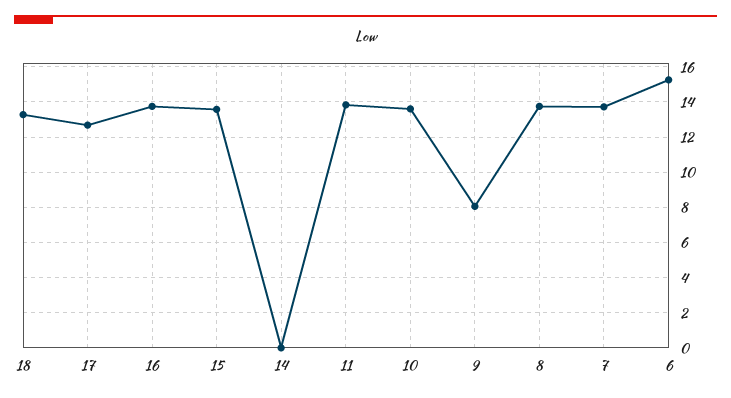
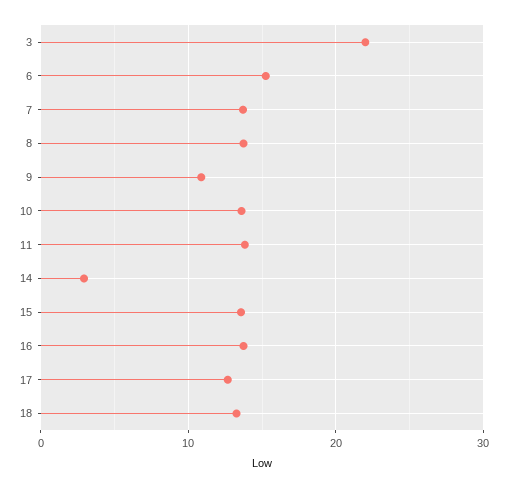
14: 0 -> 3
9: 8 -> 11
3: none -> 22

